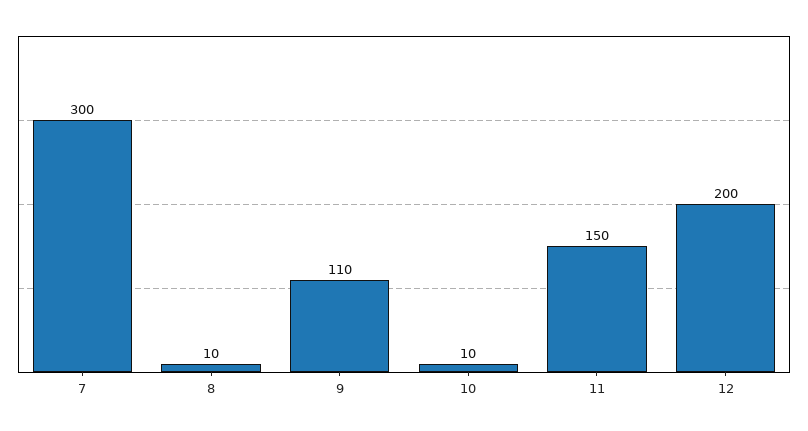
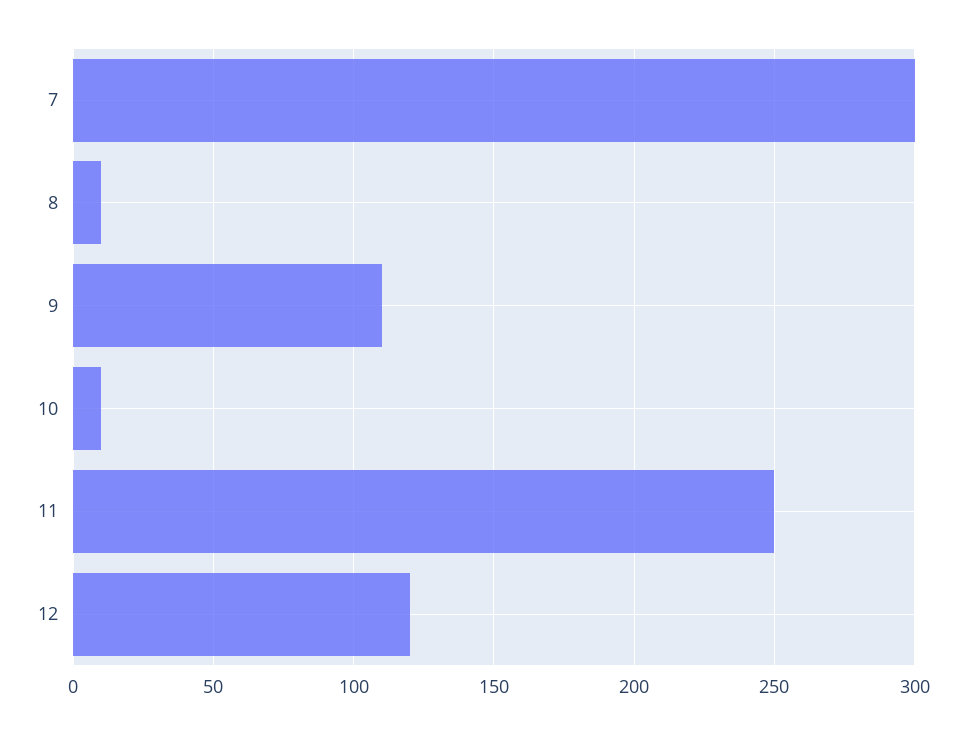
11: 150 -> 250
12: 200 -> 120

